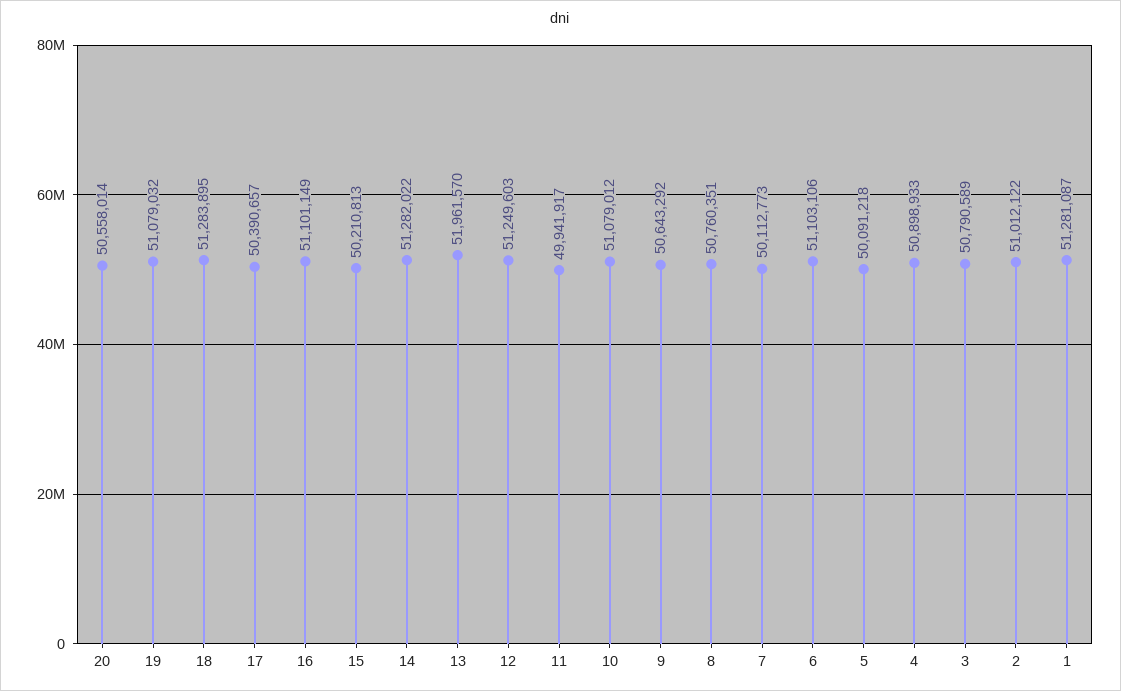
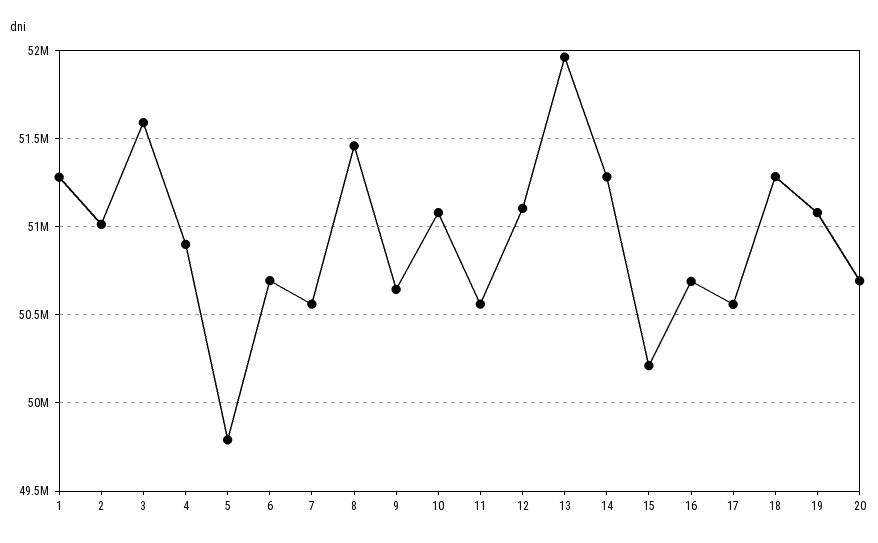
20: 50558014 -> 50700000
17: 50390657 -> 50550000
16: 51101149 -> 50700000
12: 51249603 -> 51100000
11: 49941917 -> 50550000
8: 50760351 -> 51450000
7: 50112773 -> 50550000
6: 51103106 -> 50700000
5: 50091218 -> 49800000
3: 50790589 -> 51600000

